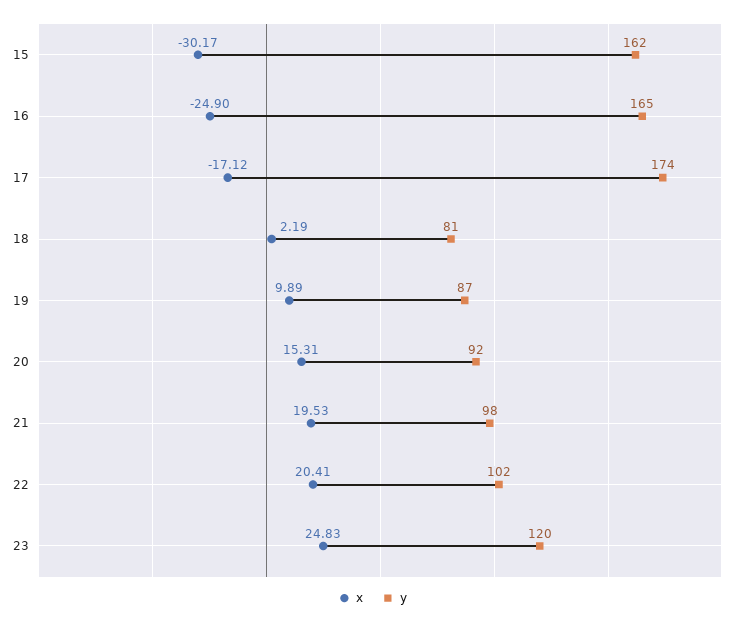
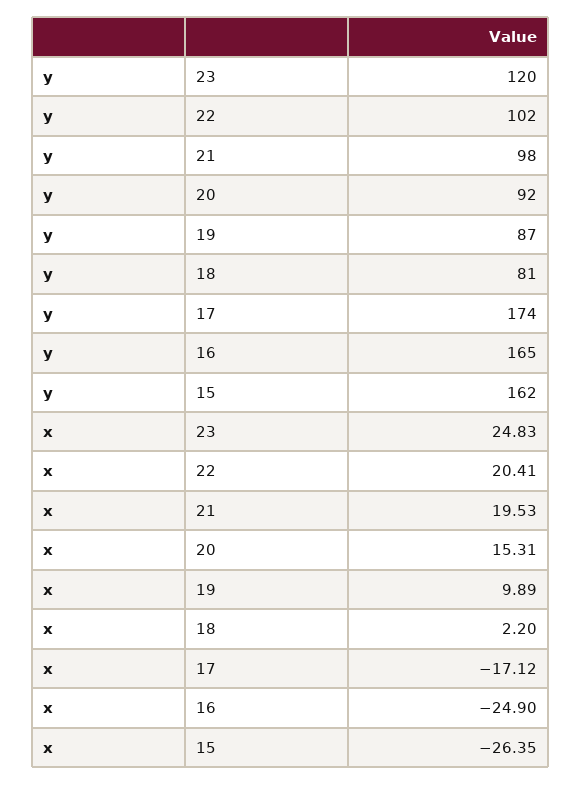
x, 15: -30.17 -> -26.35
x, 18: 2.19 -> 2.2

